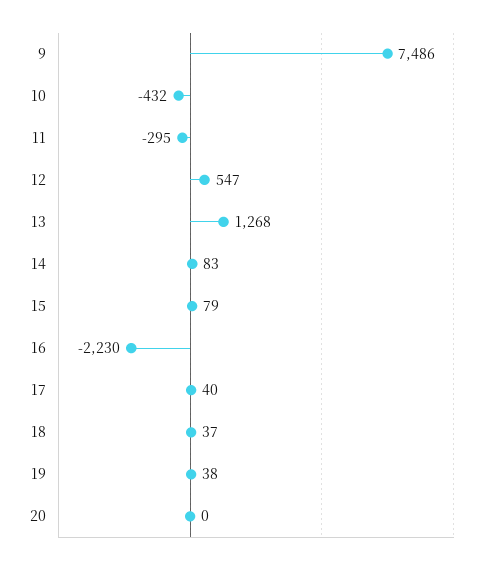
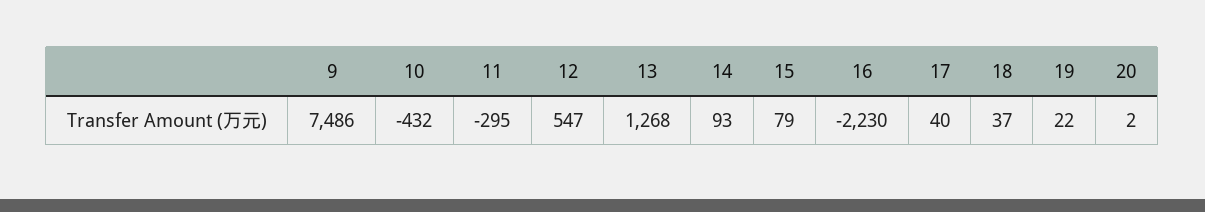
14: 83 -> 93
19: 38 -> 22
20: 0 -> 2

